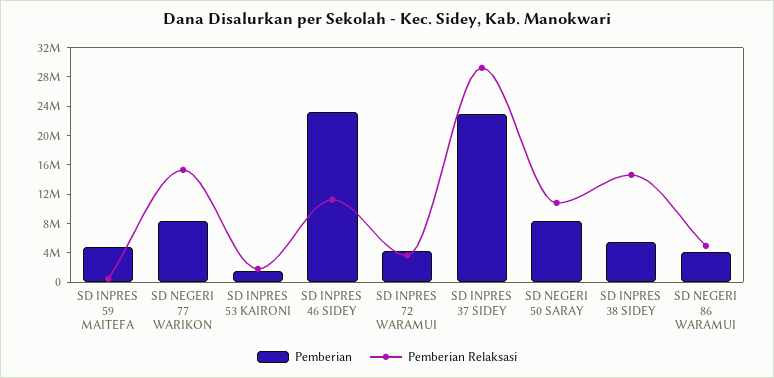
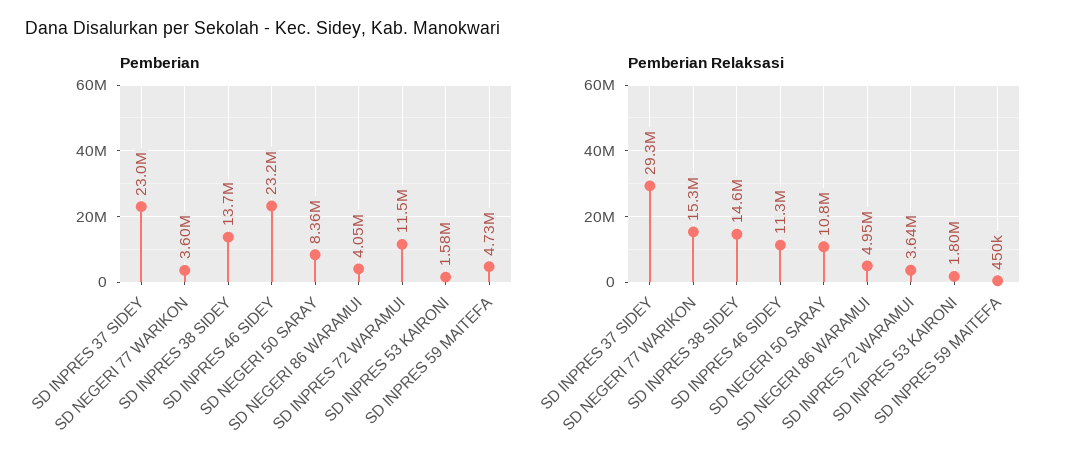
Pemberian, SD NEGERI 77 WARIKON: 8000000 -> 3600000
Pemberian, SD INPRES 72 WARAMUI: 4000000 -> 11500000
Pemberian, SD INPRES 38 SIDEY: 6000000 -> 13700000

